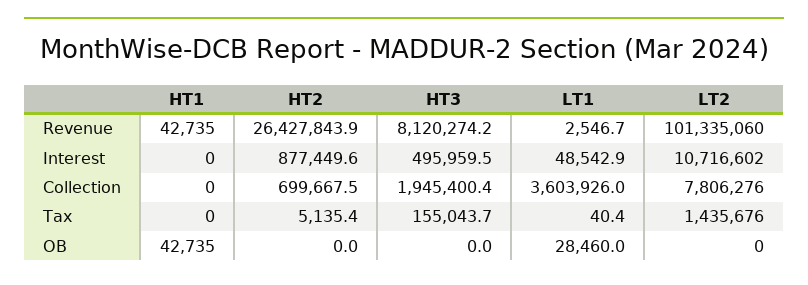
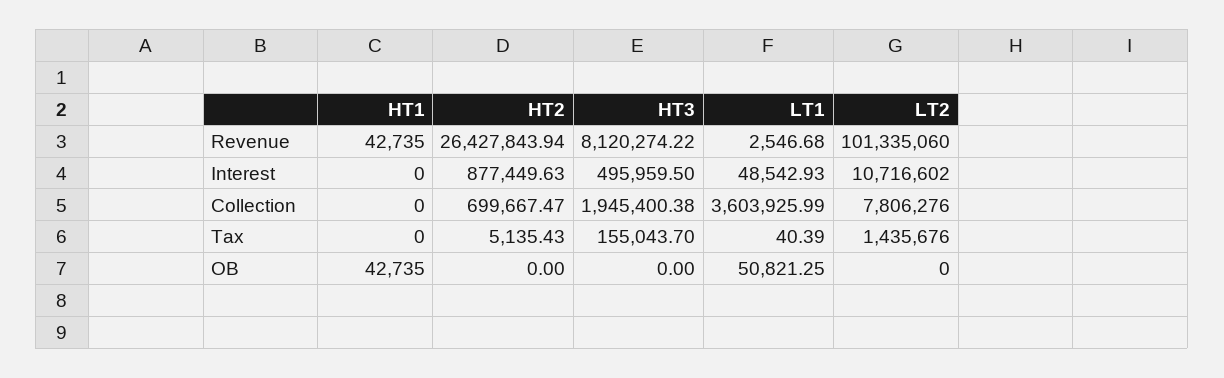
LT1, OB: 28460 -> 50821.25

